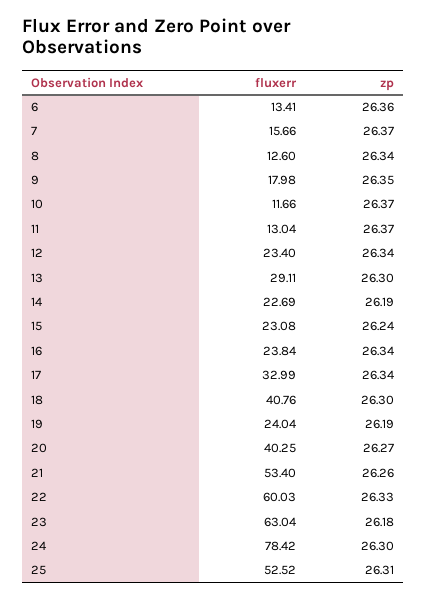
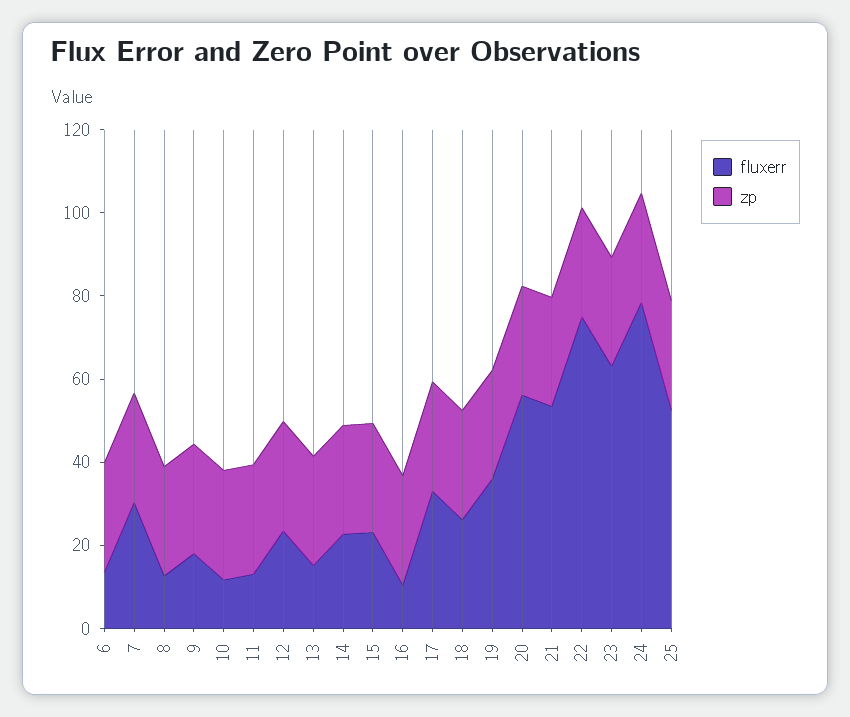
fluxerr, 7: 15.66 -> 30
fluxerr, 13: 29.11 -> 15
fluxerr, 16: 23.84 -> 10
fluxerr, 18: 40.76 -> 25
fluxerr, 19: 24.04 -> 35
fluxerr, 20: 40.25 -> 55
fluxerr, 22: 60.03 -> 75

